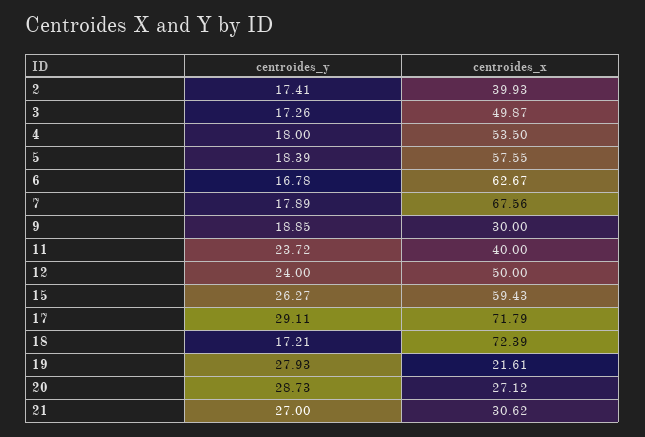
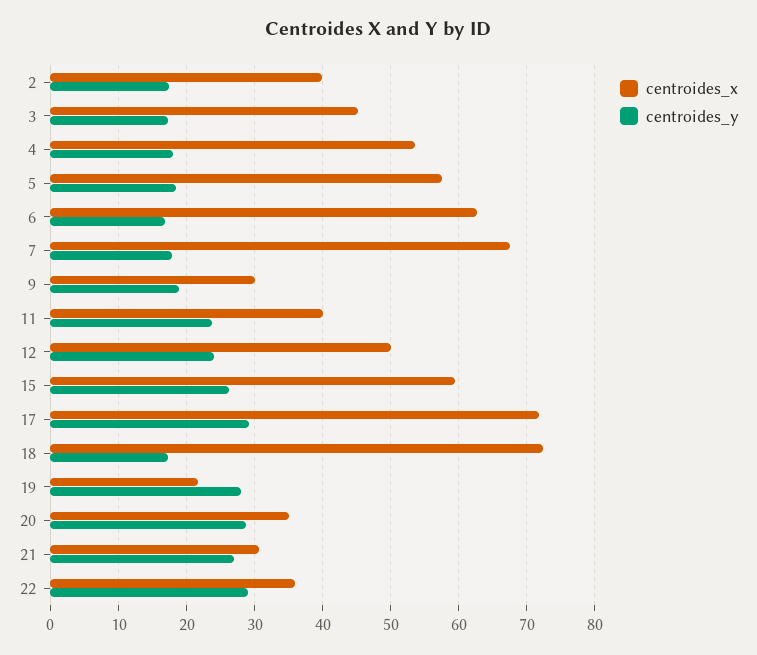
centroides_x, 3: 49.87 -> 45
centroides_x, 20: 27.12 -> 35
centroides_x, 22: none -> 36
centroides_y, 22: none -> 29

